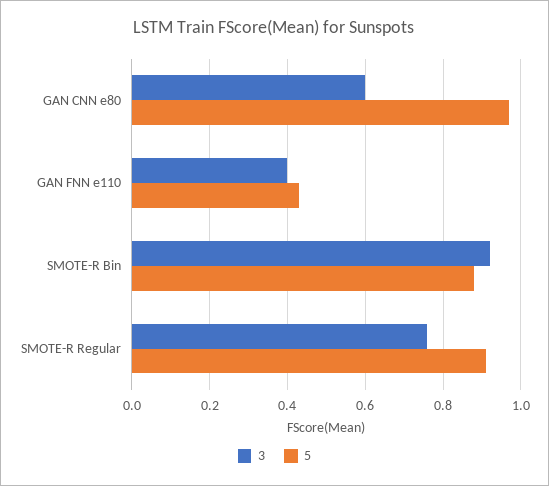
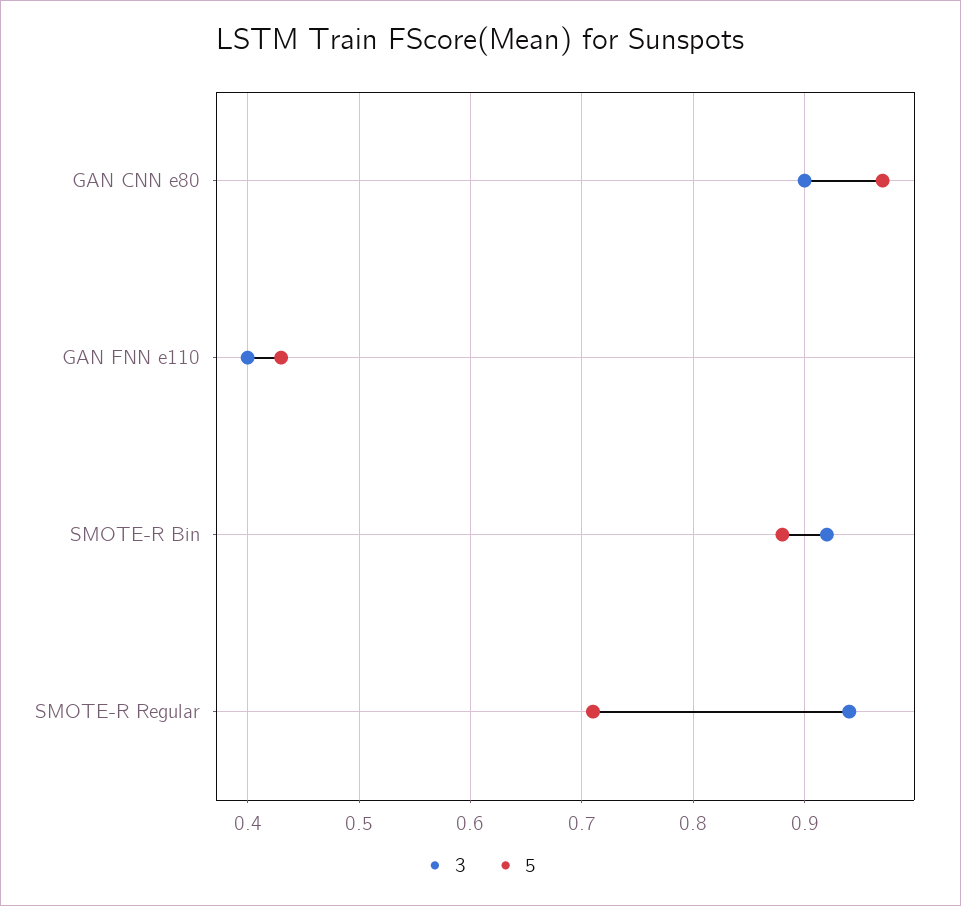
3, GAN CNN e80: 0.6 -> 0.9
3, SMOTE-R Regular: 0.75 -> 0.94
5, SMOTE-R Regular: 0.9 -> 0.71

